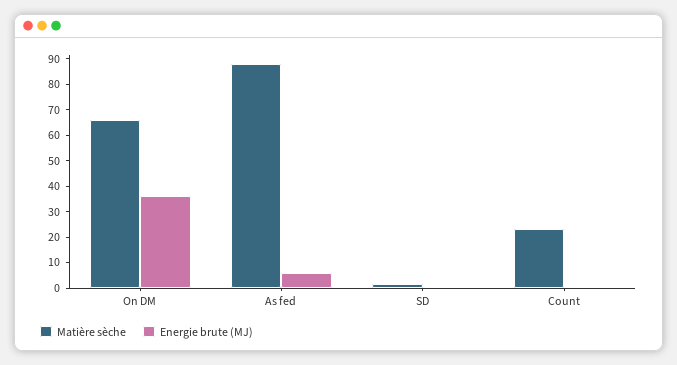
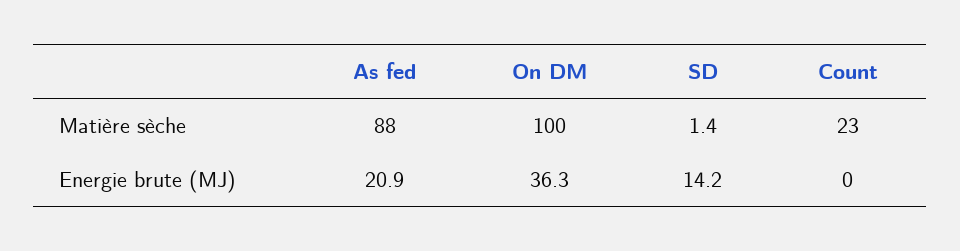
Matière sèche, On DM: 65 -> 100
Energie brute (MJ), As fed: 5 -> 20.9
Energie brute (MJ), SD: 0 -> 14.2

